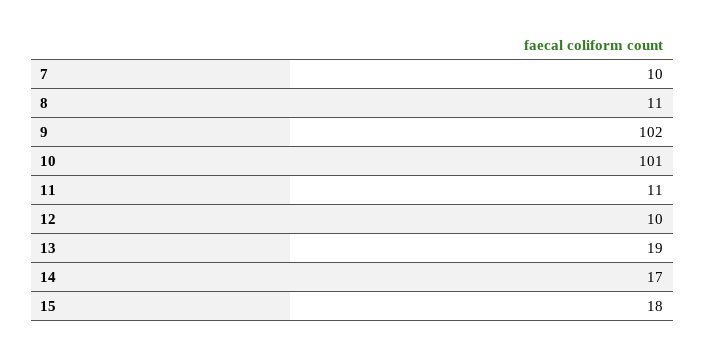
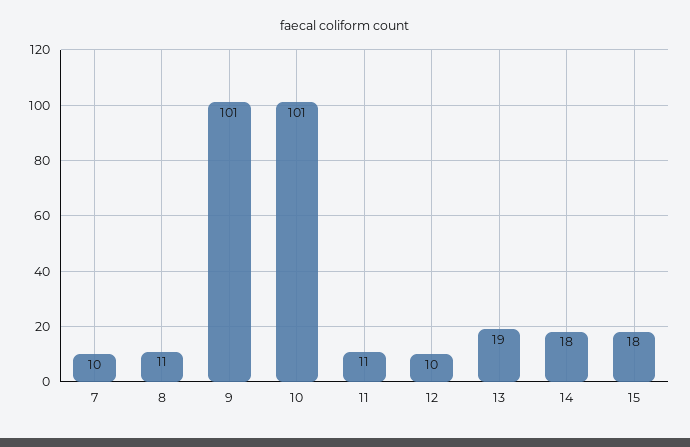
9: 102 -> 101
14: 17 -> 18

